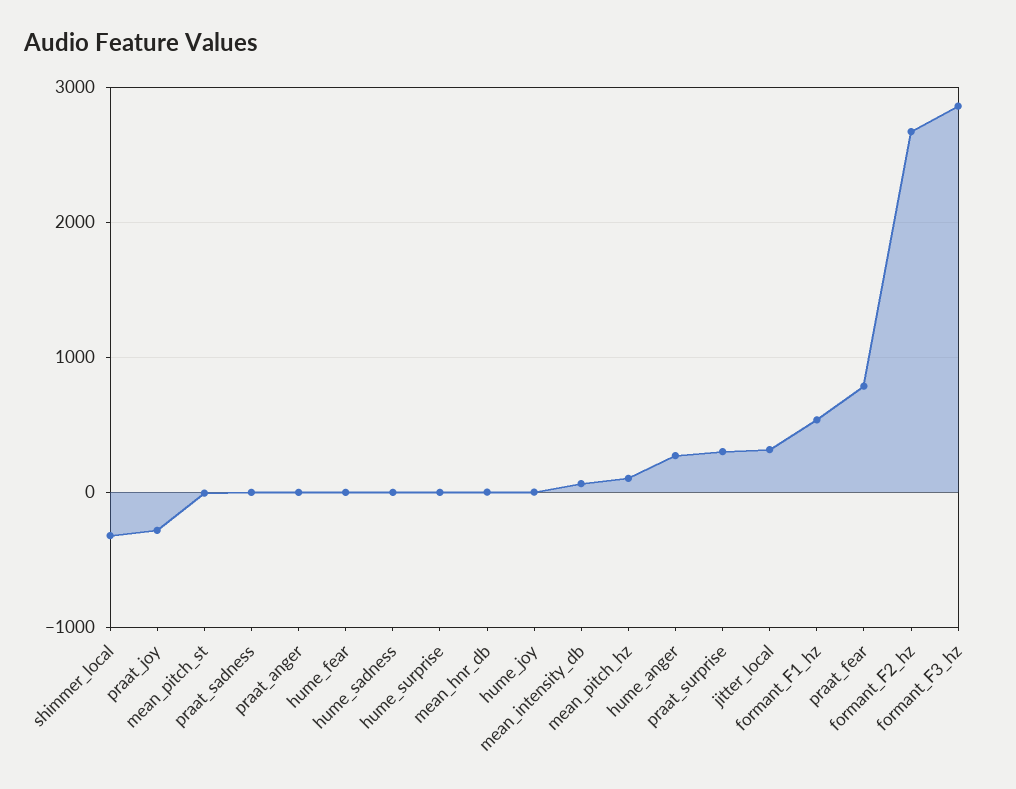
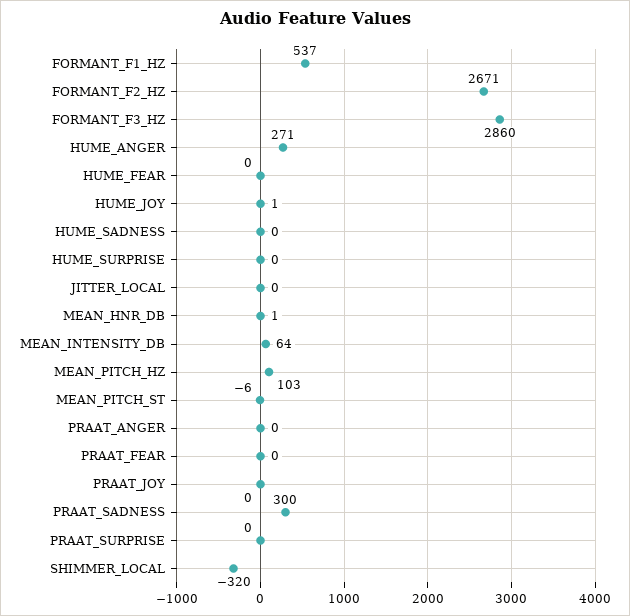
praat_joy: -300 -> 0
praat_sadness: 0 -> 300
praat_surprise: 300 -> 0
jitter_local: 300 -> 0
praat_fear: 800 -> 0

